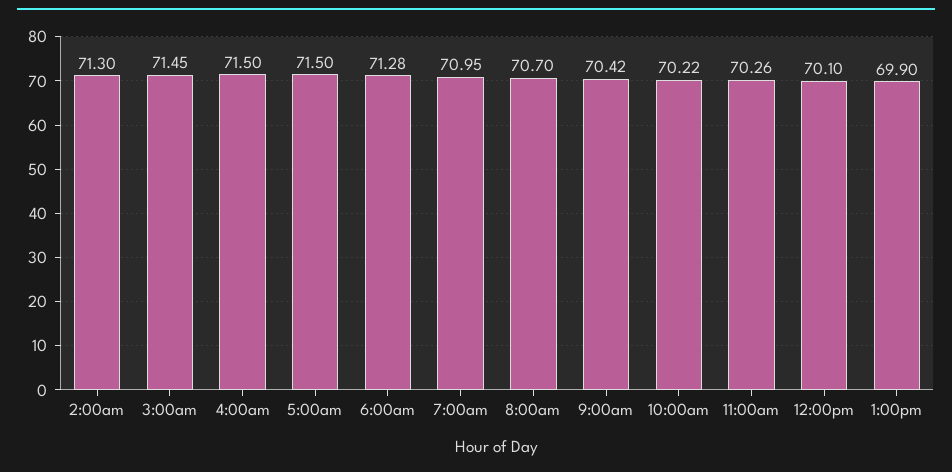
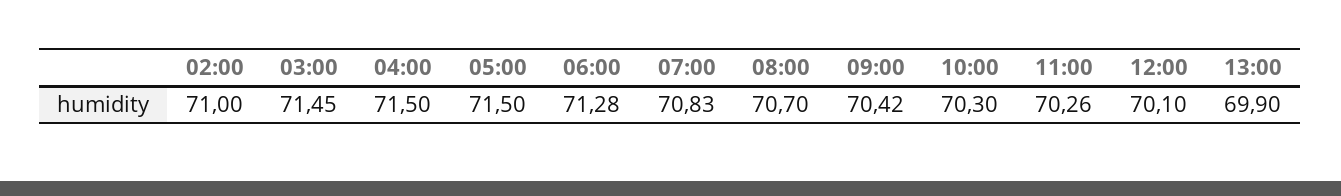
2:00am: 71.3 -> 71
7:00am: 70.95 -> 70.83
10:00am: 70.22 -> 70.3

